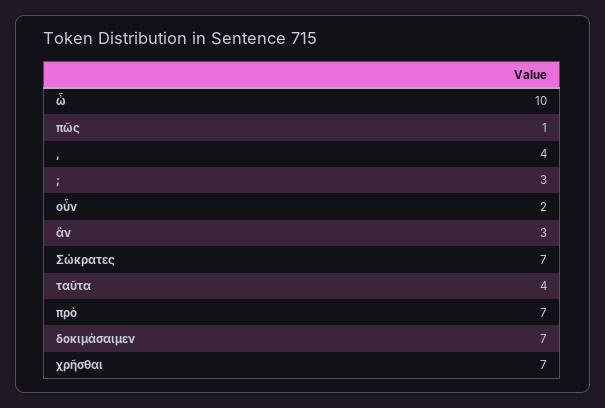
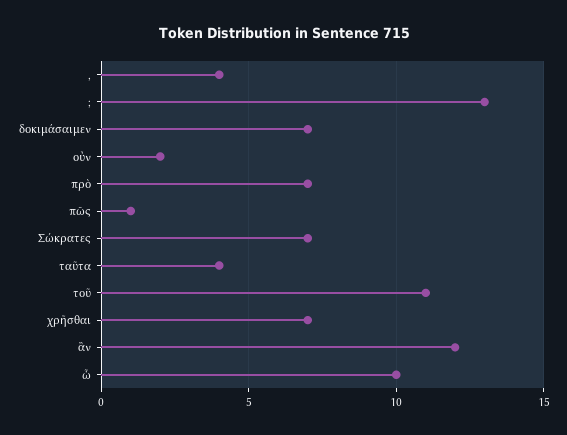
;: 3 -> 13
ἂν: 3 -> 12
τοῦ: none -> 11

